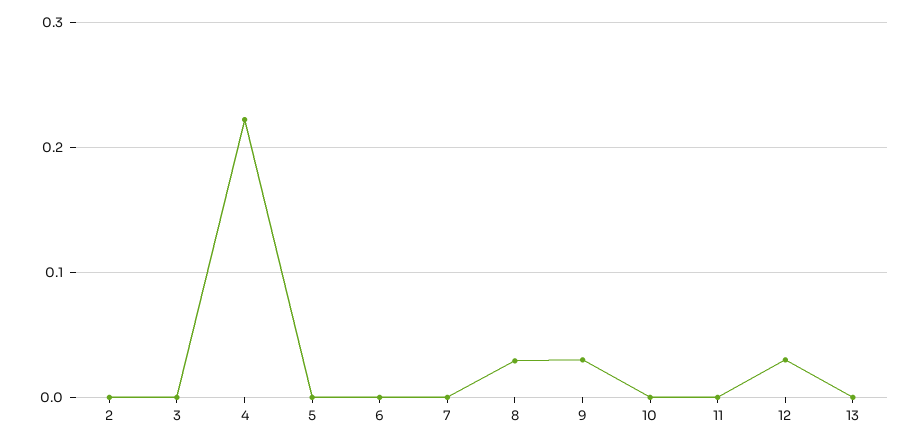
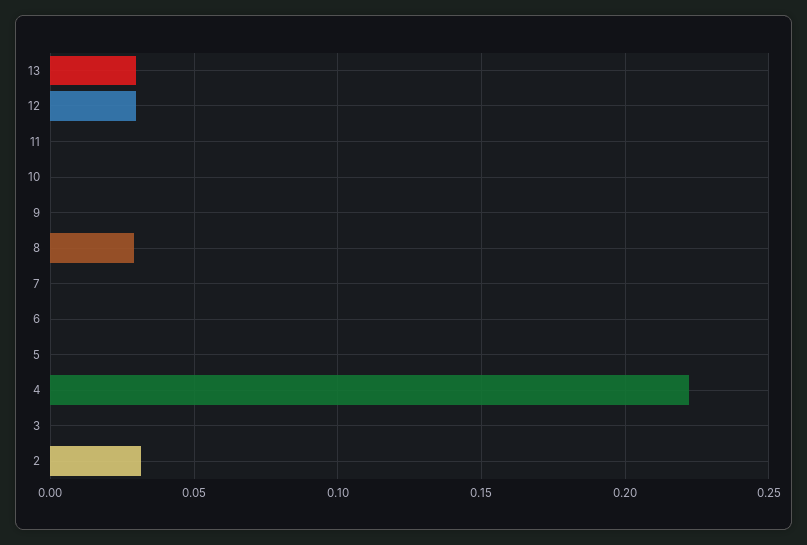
2: 0 -> 0.03
9: 0.03 -> 0
13: 0 -> 0.03

